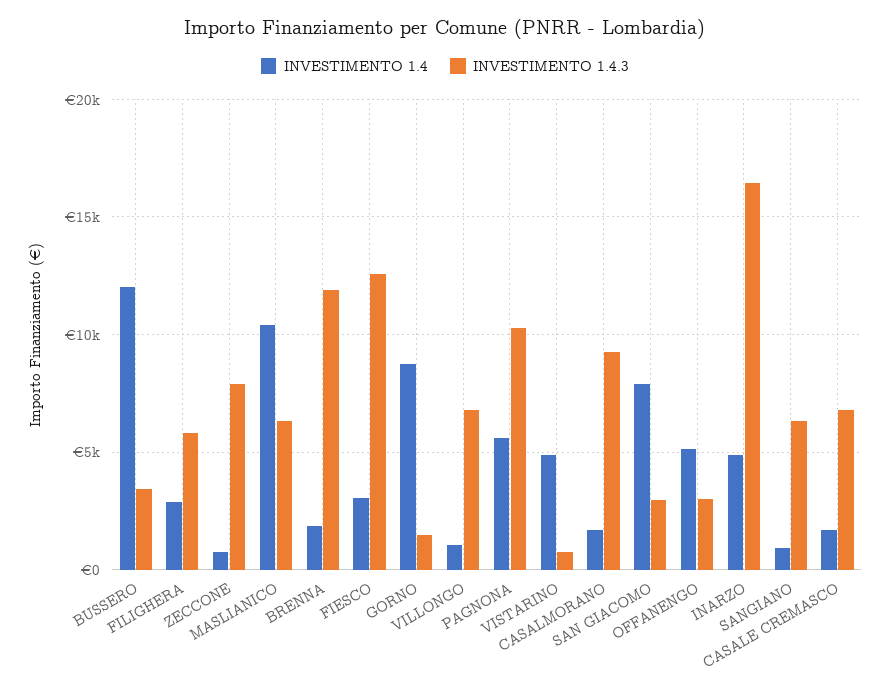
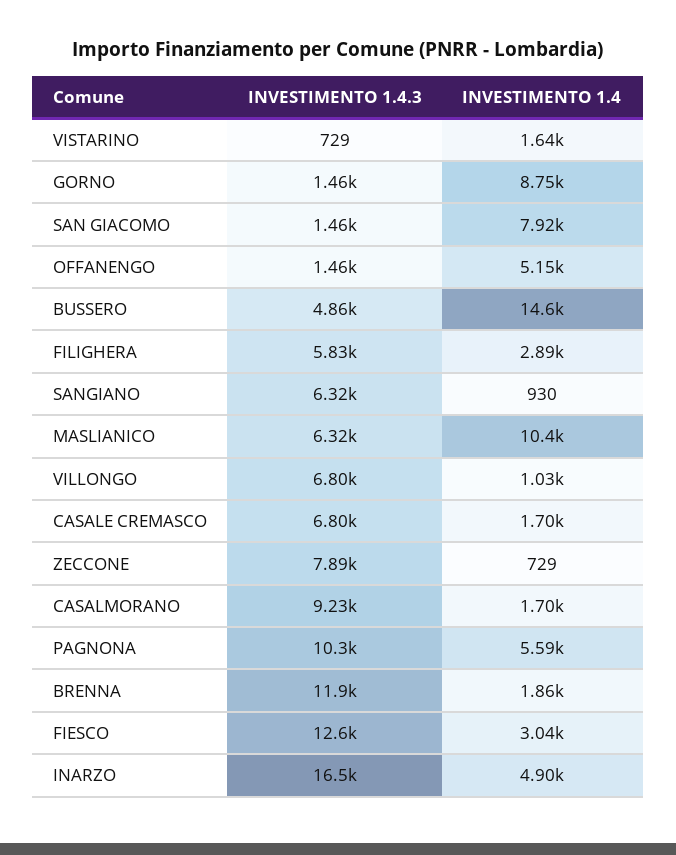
INVESTIMENTO 1.4, BUSSERO: 12000 -> 14600
INVESTIMENTO 1.4.3, BUSSERO: 3500 -> 4860
INVESTIMENTO 1.4, VISTARINO: 5000 -> 1640
INVESTIMENTO 1.4.3, SAN GIACOMO: 3000 -> 1460
INVESTIMENTO 1.4.3, OFFANENGO: 3000 -> 1460

